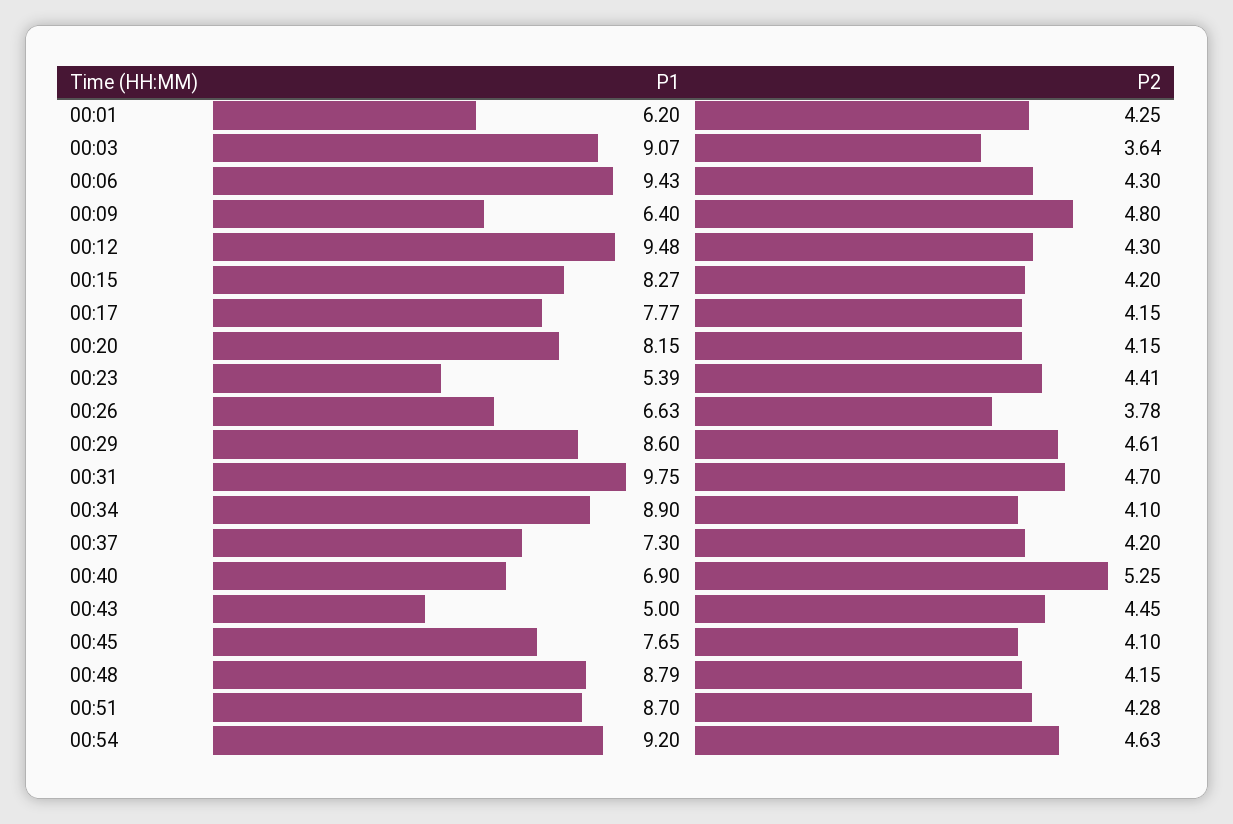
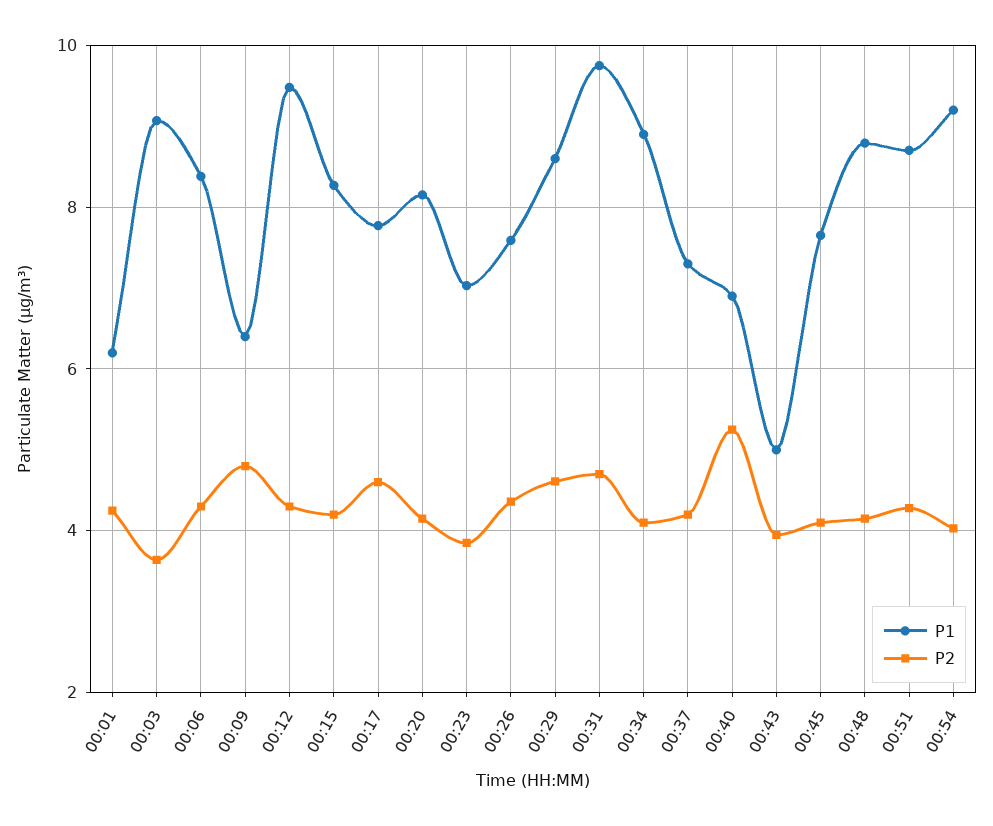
P1, 00:06: 9.43 -> 8.4
P2, 00:17: 4.15 -> 4.6
P1, 00:23: 5.39 -> 7
P2, 00:23: 4.41 -> 3.8
P1, 00:26: 6.63 -> 7.6
P2, 00:26: 3.78 -> 4.4
P2, 00:43: 4.45 -> 4
P2, 00:54: 4.63 -> 4

